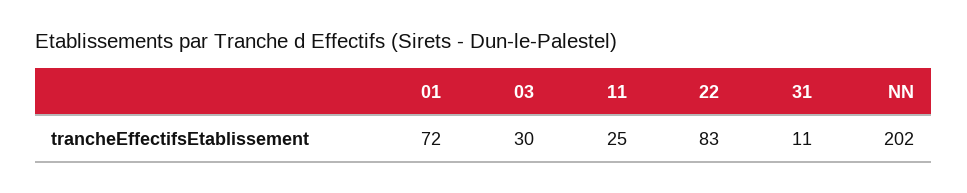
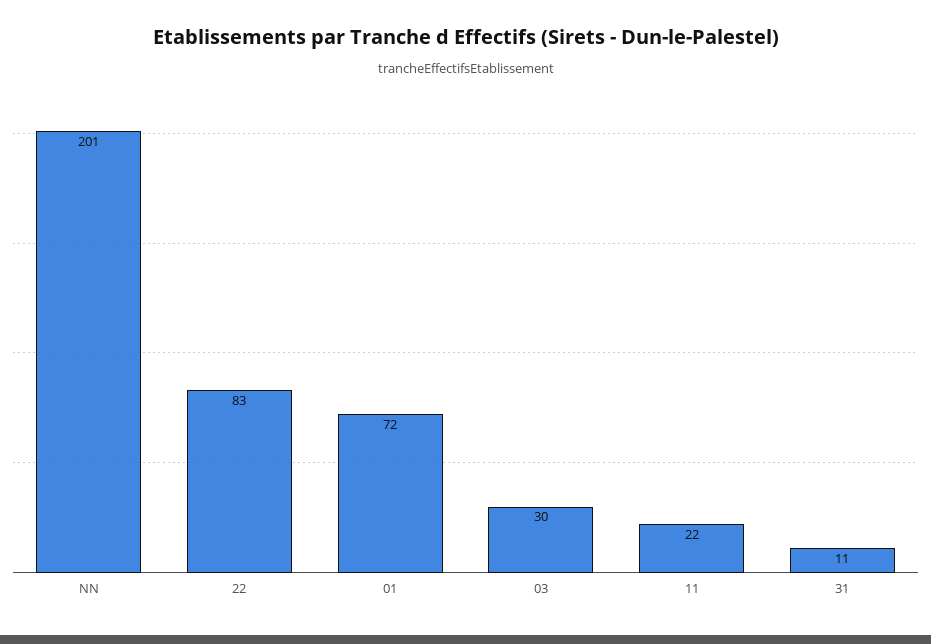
11: 25 -> 22
NN: 202 -> 201

